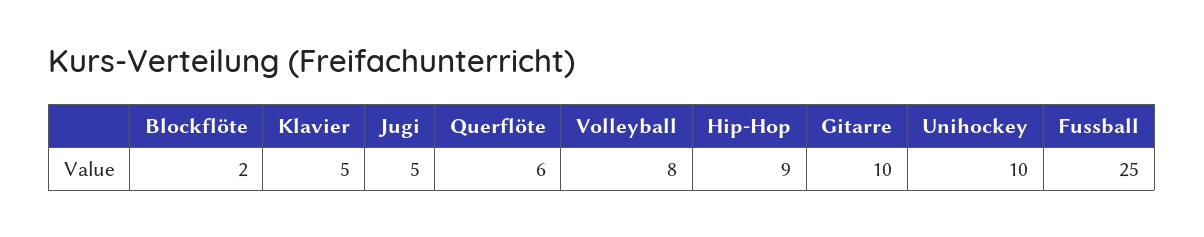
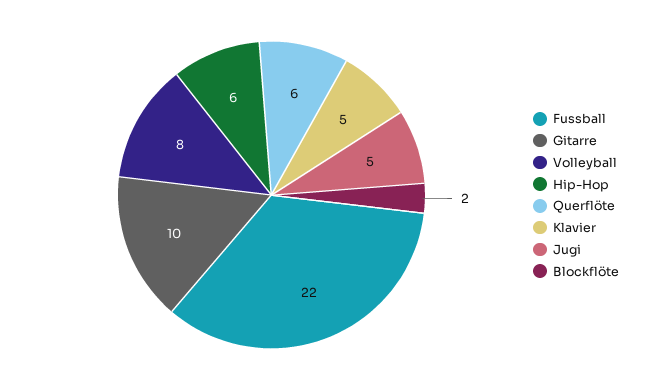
Hip-Hop: 9 -> 6
Unihockey: 10 -> none
Fussball: 25 -> 22

